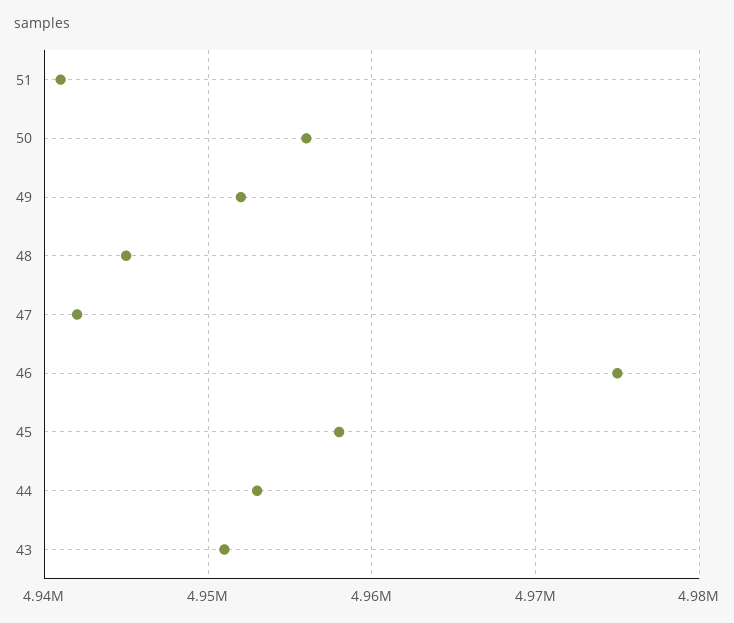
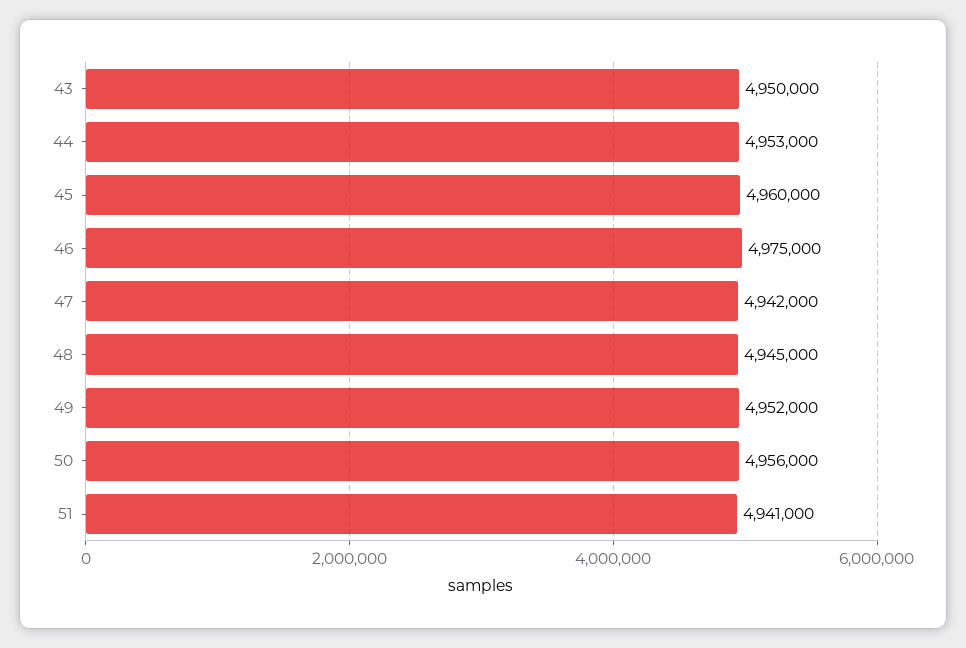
45: 4958000 -> 4960000
43: 4951000 -> 4950000

